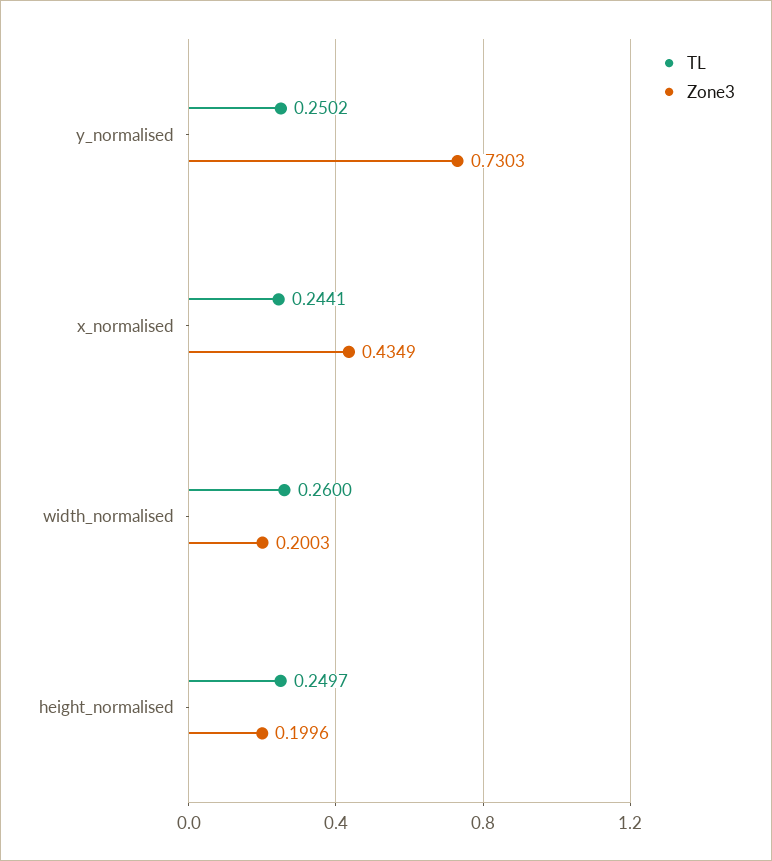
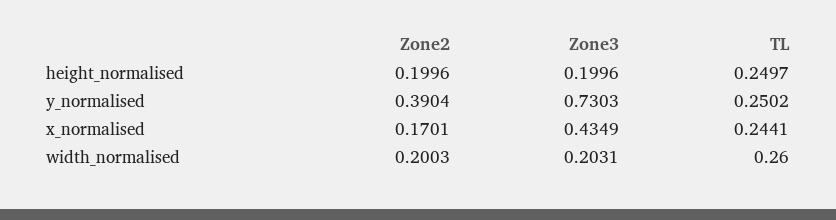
Zone3, width_normalised: 0.2003 -> 0.2031
Zone2, height_normalised: none -> 0.1996
Zone2, y_normalised: none -> 0.3904
Zone2, x_normalised: none -> 0.1701
Zone2, width_normalised: none -> 0.2003

